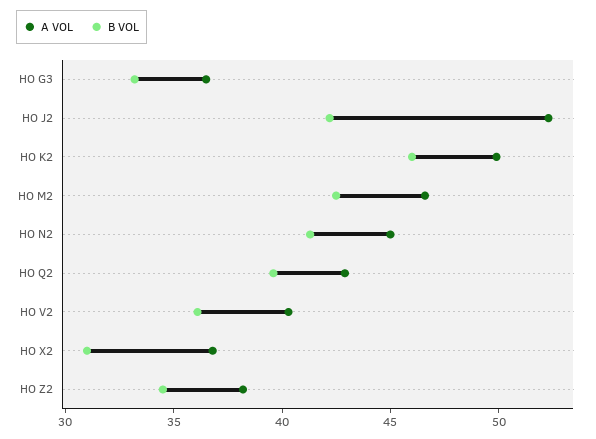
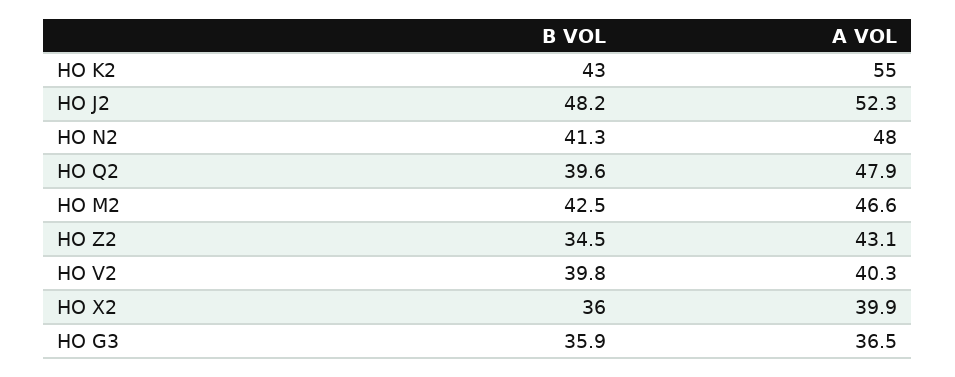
B VOL, HO G3: 33 -> 35.9
B VOL, HO J2: 42 -> 48.2
A VOL, HO K2: 50 -> 55
B VOL, HO K2: 46 -> 43
A VOL, HO N2: 45 -> 48
A VOL, HO Q2: 43 -> 47.9
B VOL, HO V2: 36 -> 39.8
A VOL, HO X2: 37 -> 39.9
B VOL, HO X2: 31 -> 36
A VOL, HO Z2: 38 -> 43.1

